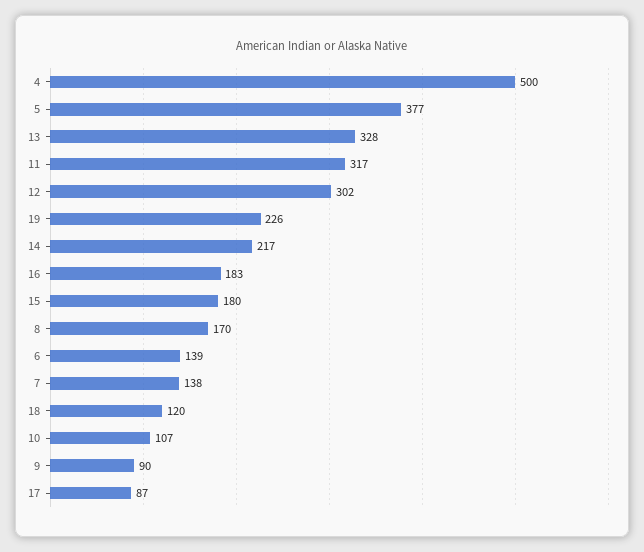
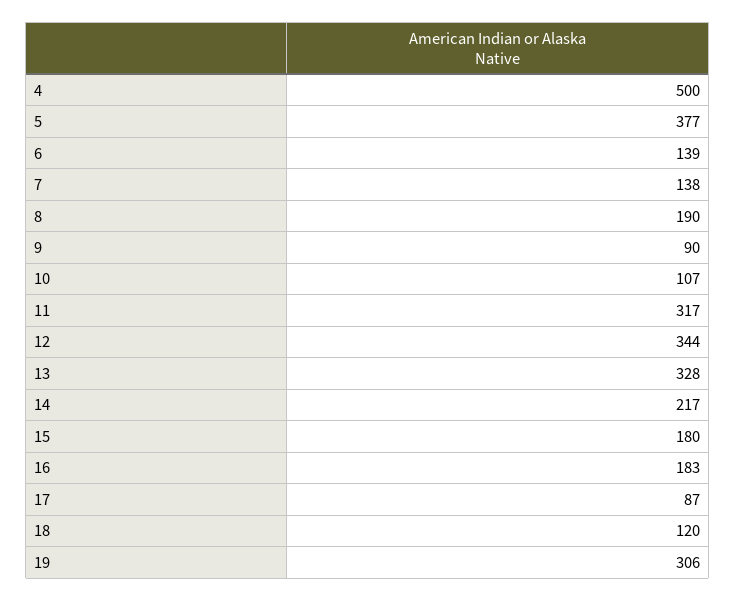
12: 302 -> 344
19: 226 -> 306
8: 170 -> 190

